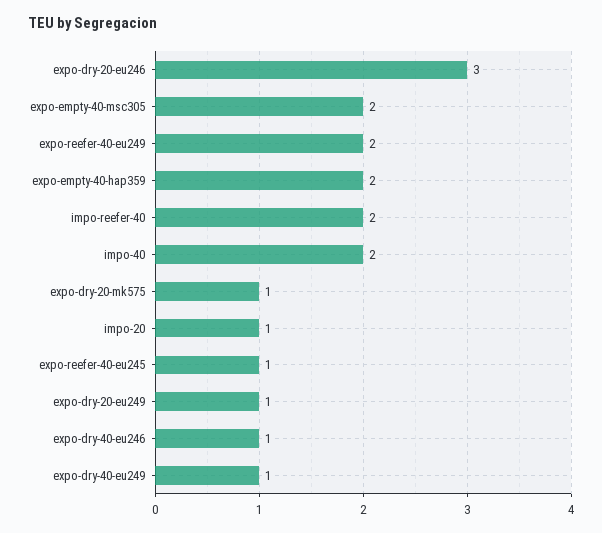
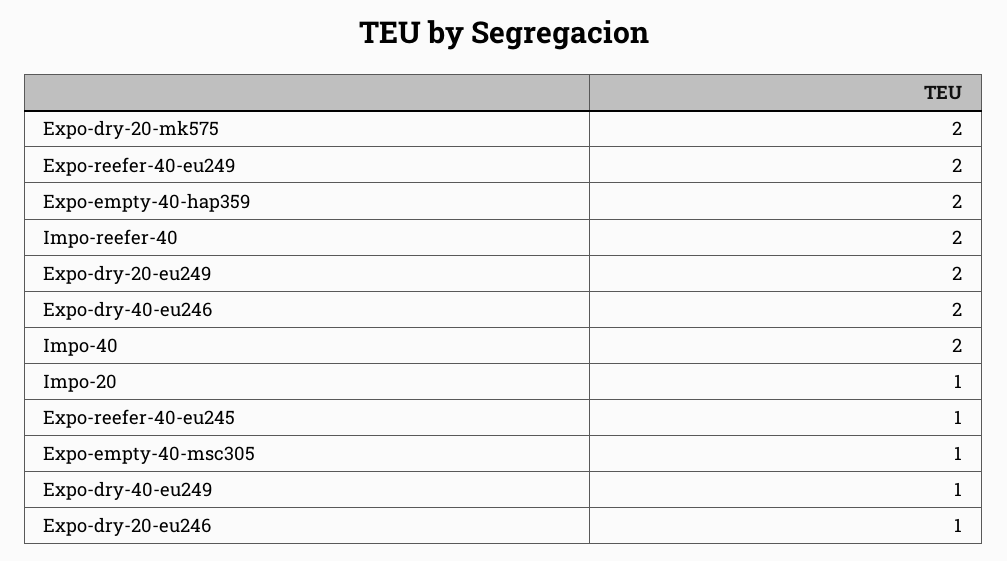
expo-dry-20-eu246: 3 -> 1
expo-empty-40-msc305: 2 -> 1
expo-dry-20-mk575: 1 -> 2
expo-dry-20-eu249: 1 -> 2
expo-dry-40-eu246: 1 -> 2

